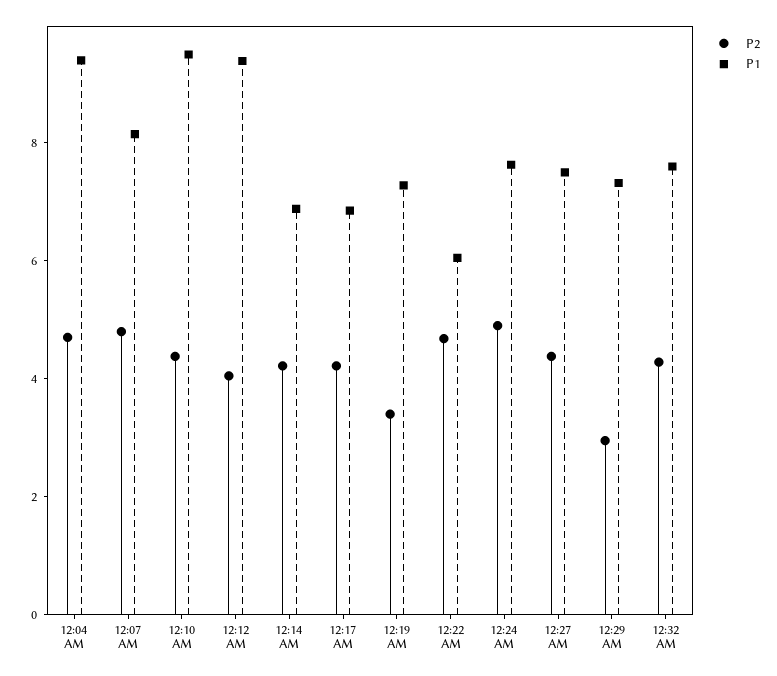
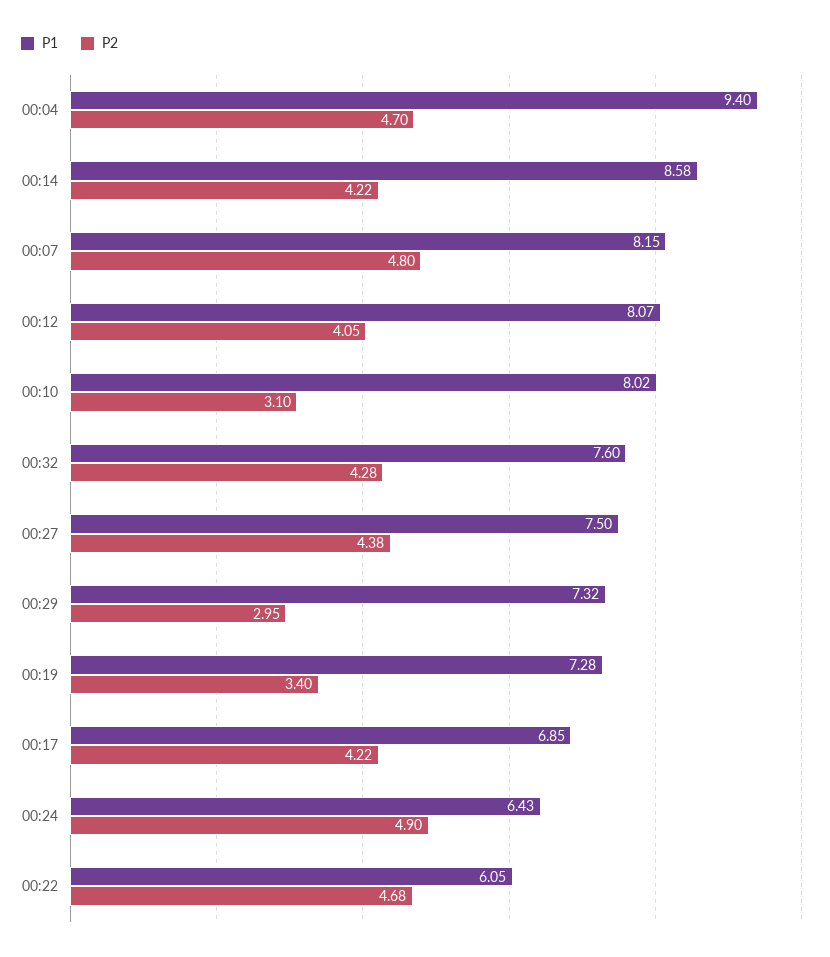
P2, 12:10 AM: 4.5 -> 3.1
P1, 12:10 AM: 9.5 -> 8.02
P1, 12:12 AM: 9.5 -> 8.07
P1, 12:14 AM: 7 -> 8.58
P1, 12:24 AM: 7.5 -> 6.43

